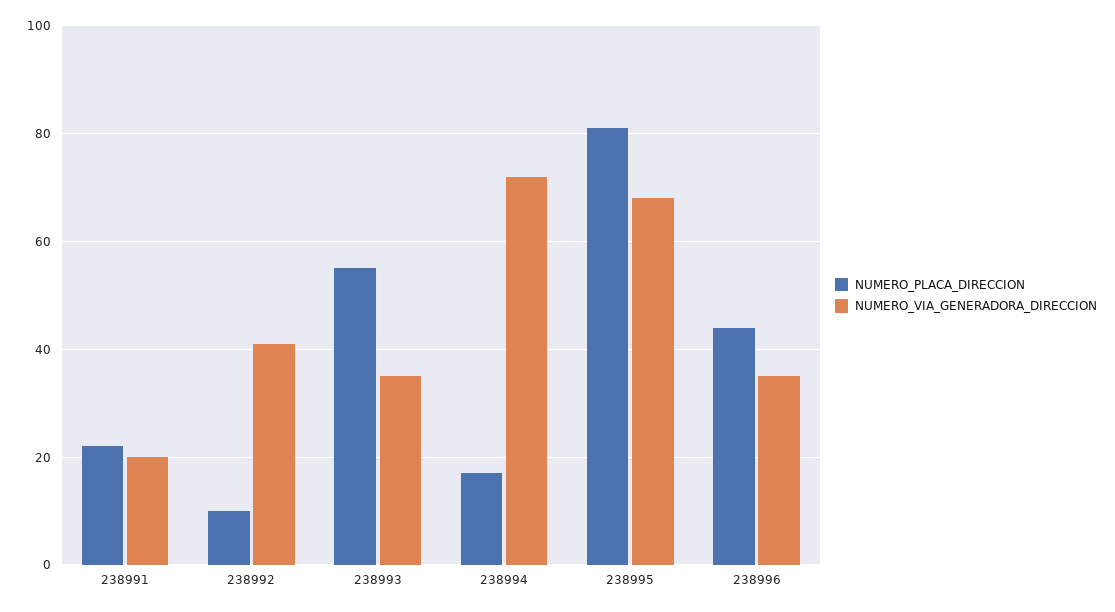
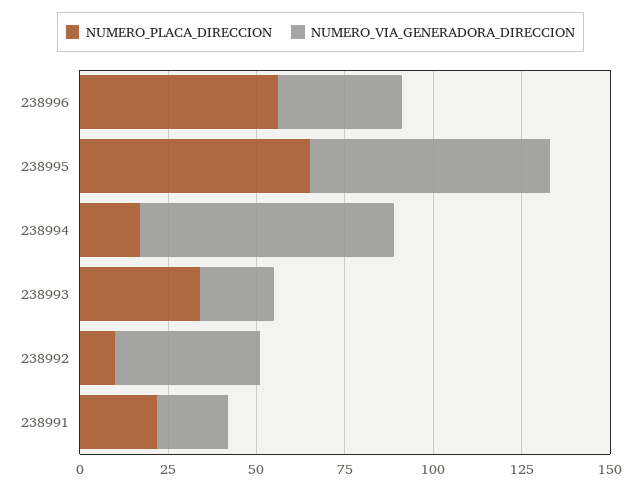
NUMERO_PLACA_DIRECCION, 238993: 55 -> 35
NUMERO_VIA_GENERADORA_DIRECCION, 238993: 35 -> 20
NUMERO_PLACA_DIRECCION, 238995: 80 -> 65
NUMERO_PLACA_DIRECCION, 238996: 45 -> 55

